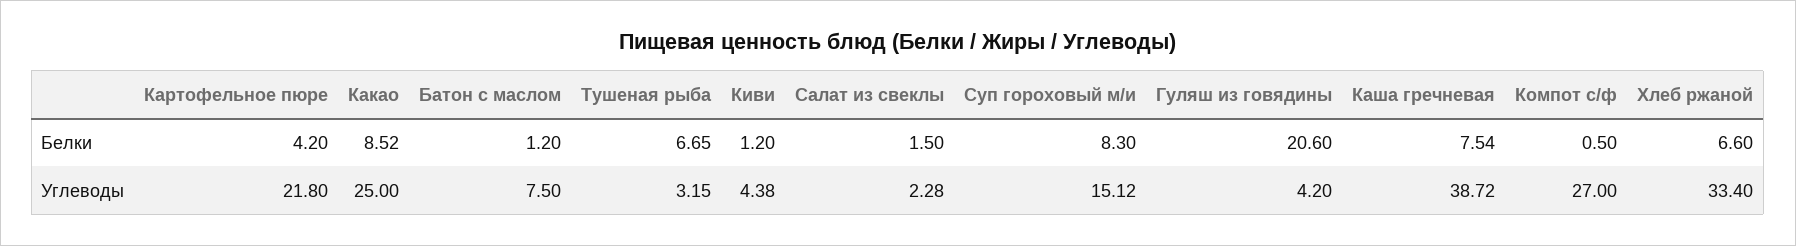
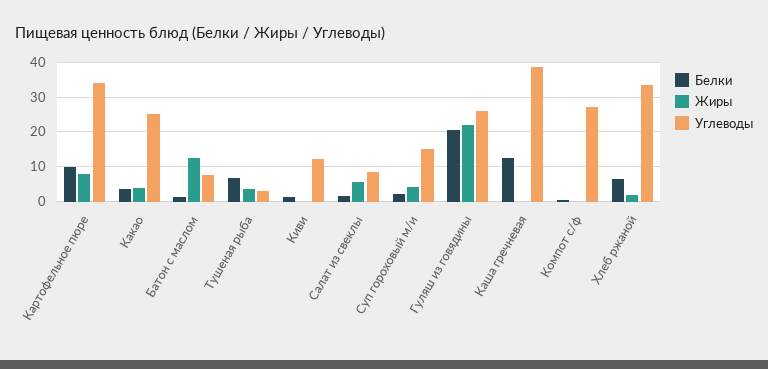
Белки, Картофельное пюре: 4.2 -> 10
Белки, Какао: 8.52 -> 4
Белки, Суп гороховый м/и: 8.3 -> 2
Белки, Каша гречневая: 7.54 -> 12
Углеводы, Картофельное пюре: 21.8 -> 34
Углеводы, Киви: 4.38 -> 12
Углеводы, Салат из свеклы: 2.28 -> 8
Углеводы, Гуляш из говядины: 4.2 -> 26
Жиры, Картофельное пюре: none -> 8
Жиры, Какао: none -> 4
Жиры, Батон с маслом: none -> 12
Жиры, Тушеная рыба: none -> 4
Жиры, Киви: none -> 0
Жиры, Салат из свеклы: none -> 6
Жиры, Суп гороховый м/и: none -> 4
Жиры, Гуляш из говядины: none -> 22
Жиры, Каша гречневая: none -> 0
Жиры, Компот с/ф: none -> 0
Жиры, Хлеб ржаной: none -> 2

